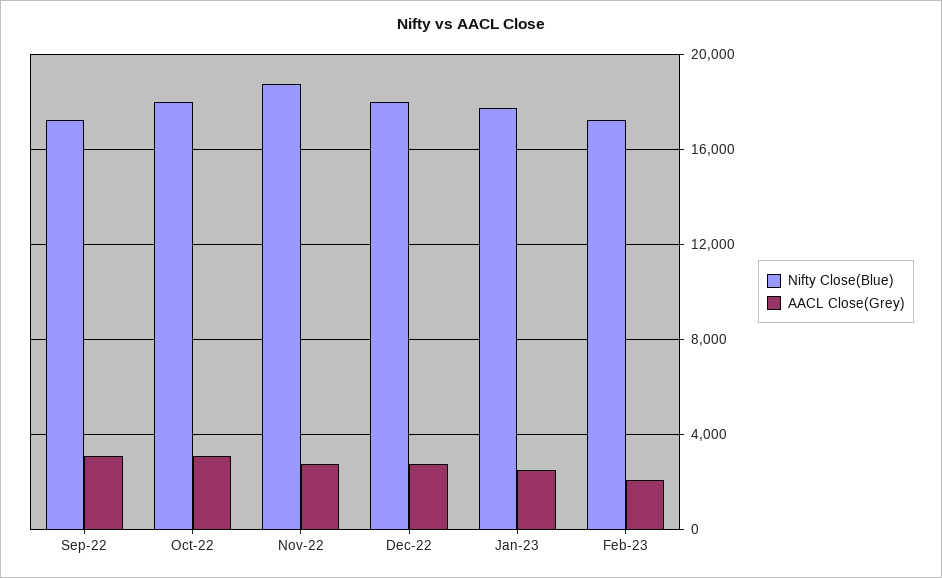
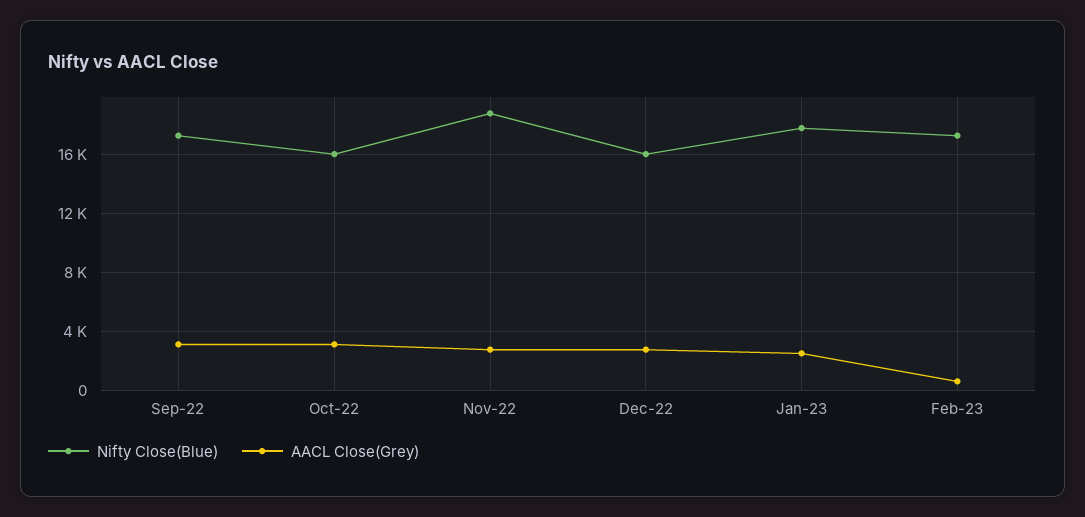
Nifty Close(Blue), Oct-22: 18000 -> 16000
Nifty Close(Blue), Dec-22: 18000 -> 16000
AACL Close(Grey), Feb-23: 2000 -> 500

